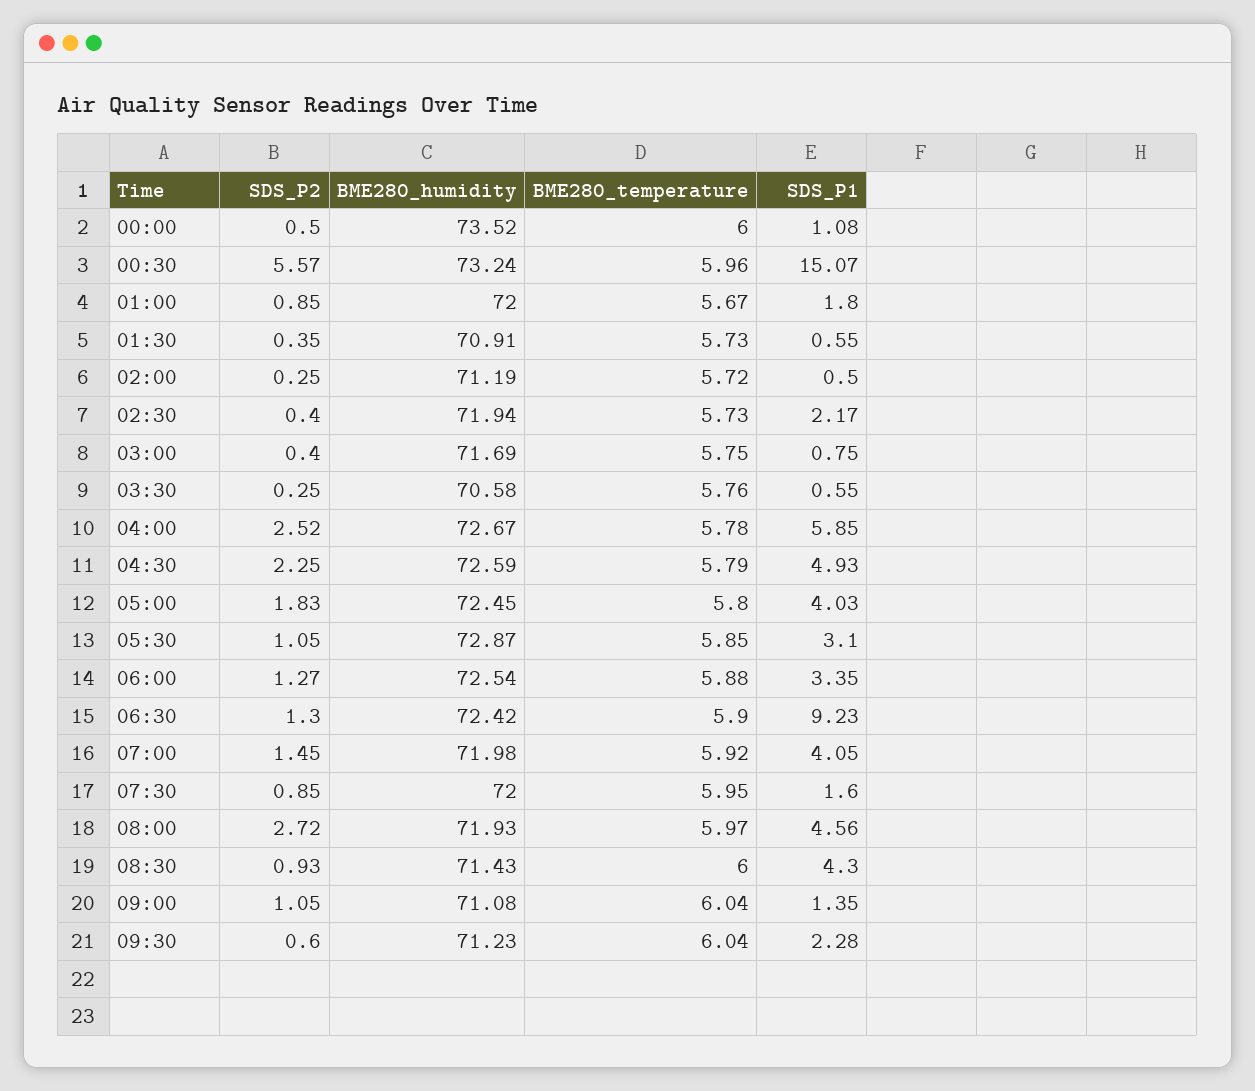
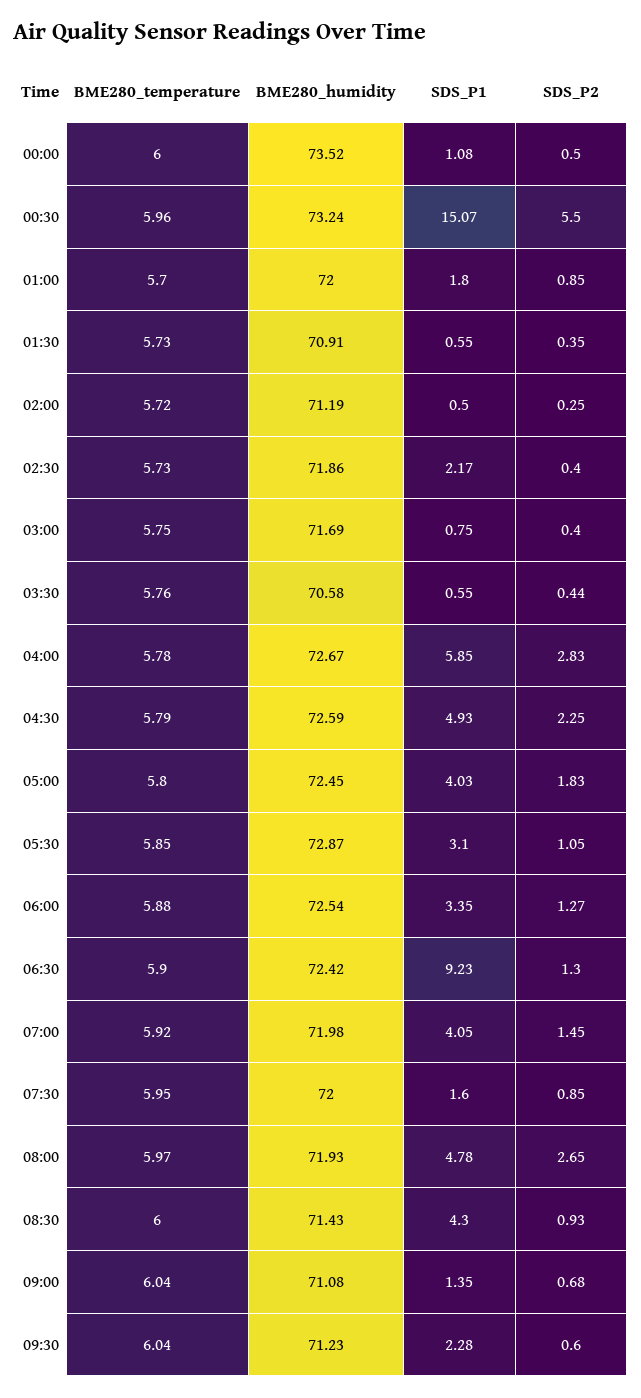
SDS_P2, 00:30: 5.57 -> 5.5
BME280_temperature, 01:00: 5.67 -> 5.7
BME280_humidity, 02:30: 71.94 -> 71.86
SDS_P2, 03:30: 0.25 -> 0.44
SDS_P2, 04:00: 2.52 -> 2.83
SDS_P2, 08:00: 2.72 -> 2.65
SDS_P1, 08:00: 4.56 -> 4.78
SDS_P2, 09:00: 1.05 -> 0.68

